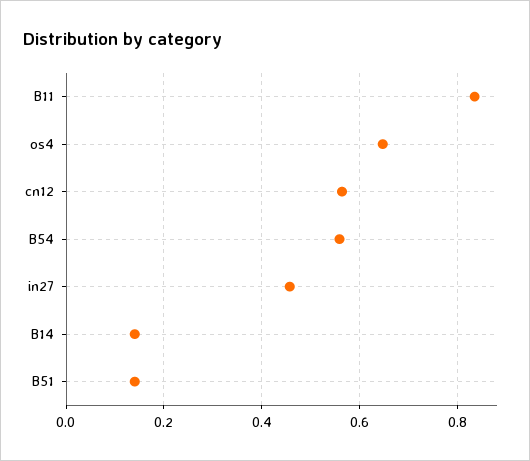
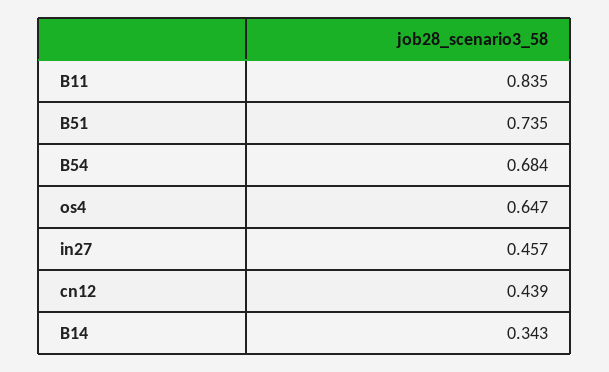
cn12: 0.56 -> 0.439
B54: 0.56 -> 0.684
B14: 0.14 -> 0.343
B51: 0.14 -> 0.735

